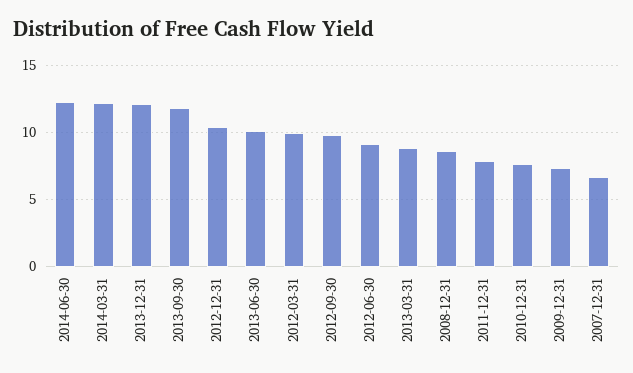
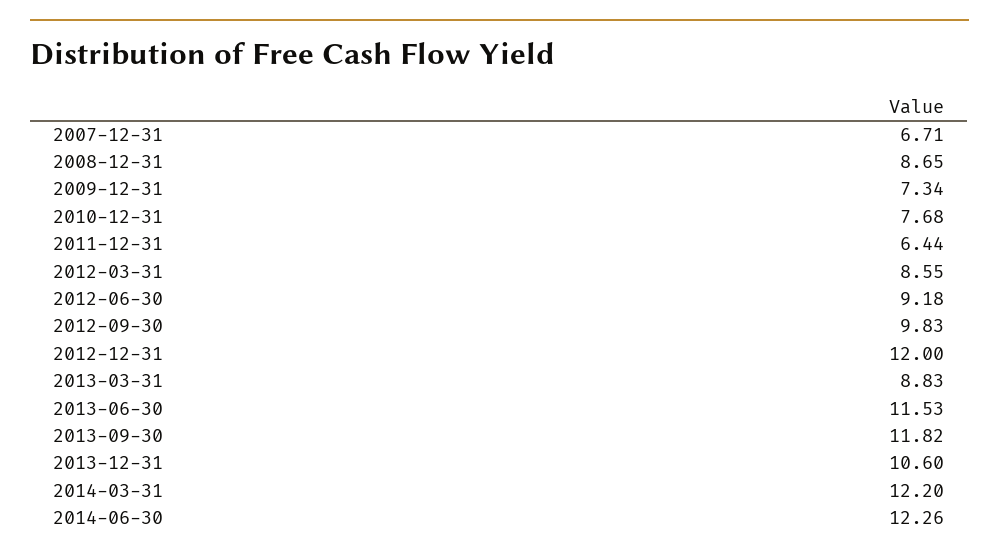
2013-12-31: 12 -> 10.6
2012-12-31: 10.5 -> 12
2013-06-30: 10 -> 11.53
2012-03-31: 10 -> 8.55
2011-12-31: 8 -> 6.44

